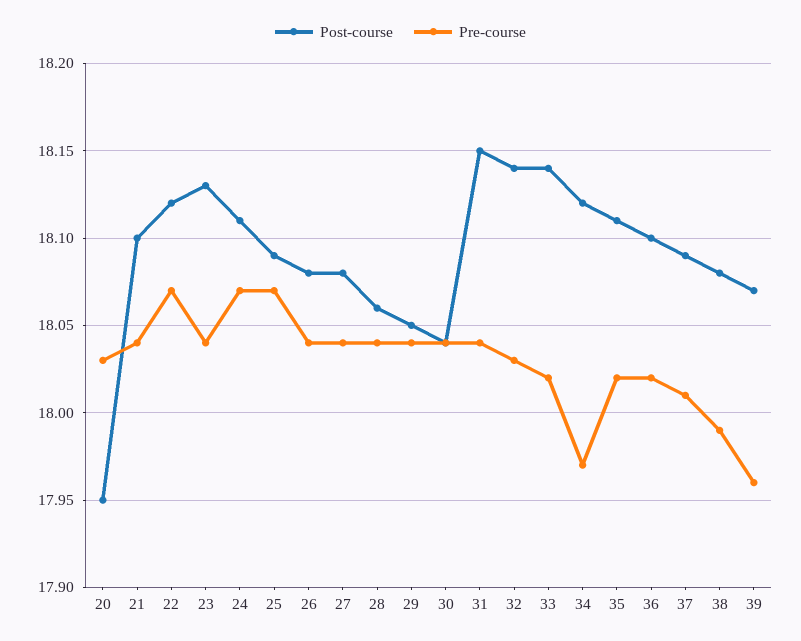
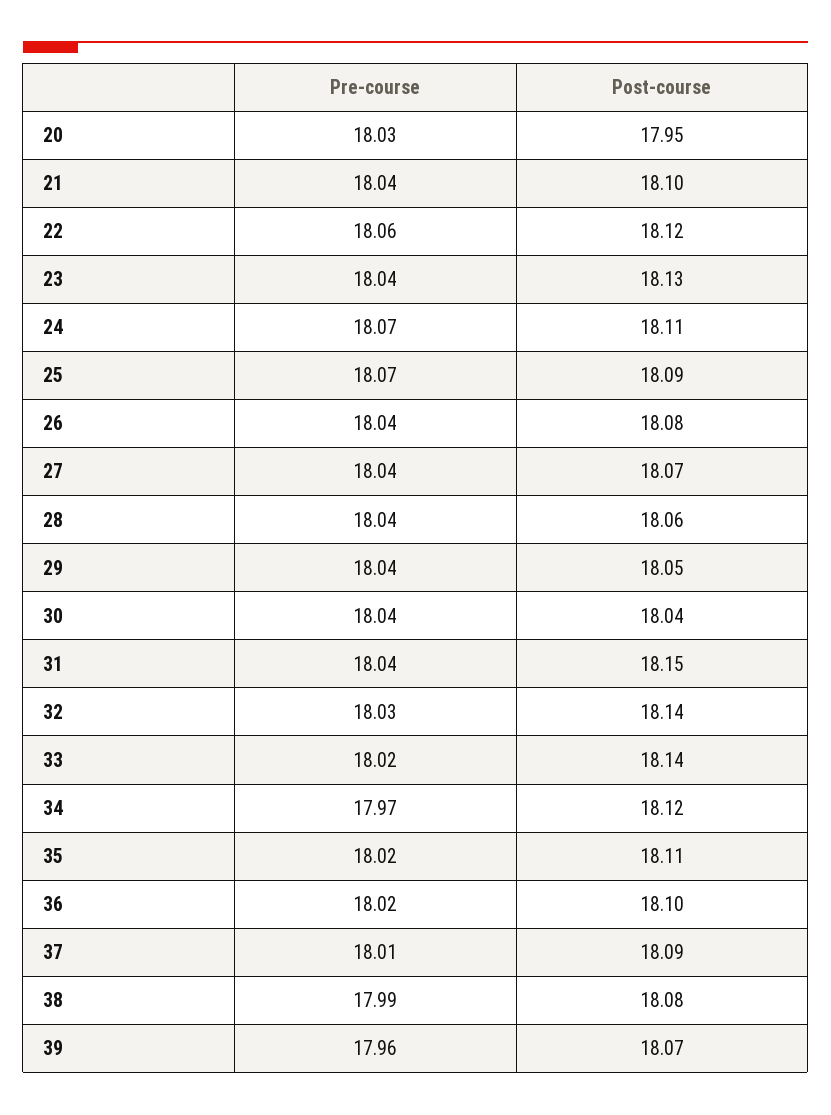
Pre-course, 22: 18.07 -> 18.06
Post-course, 27: 18.08 -> 18.07

